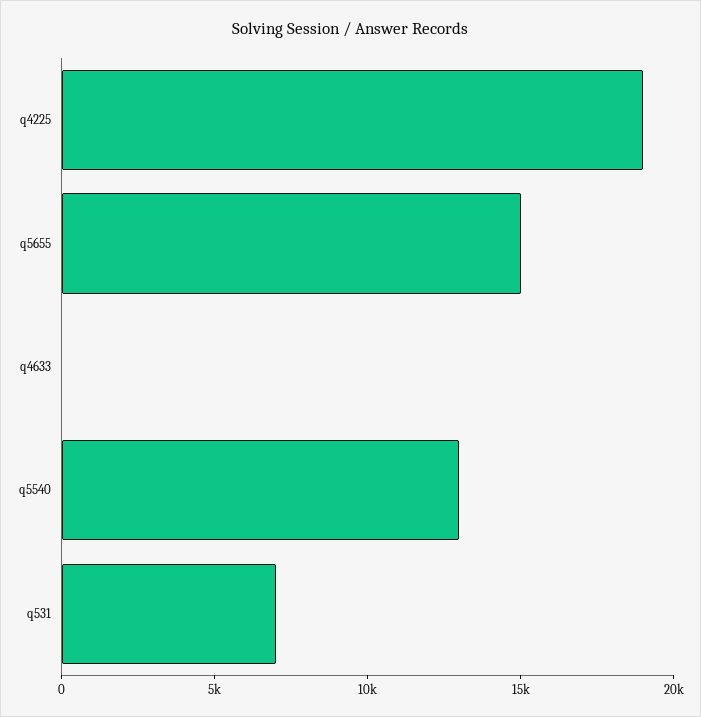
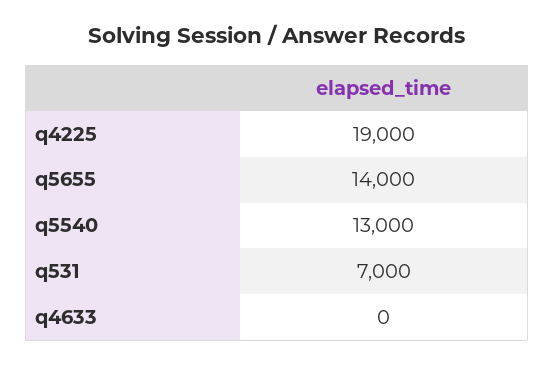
q5655: 15000 -> 14000

